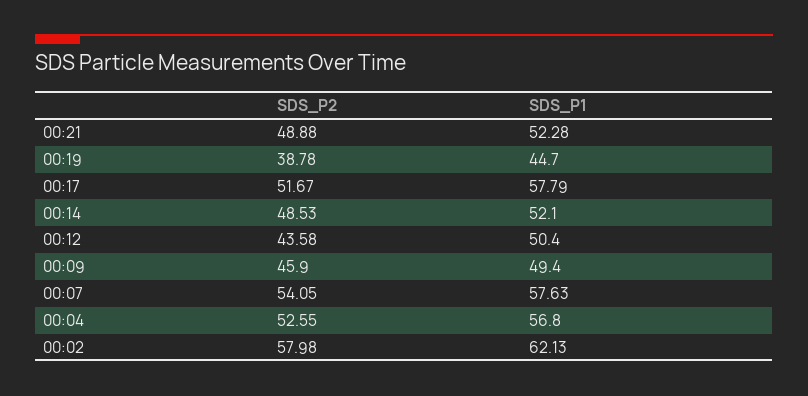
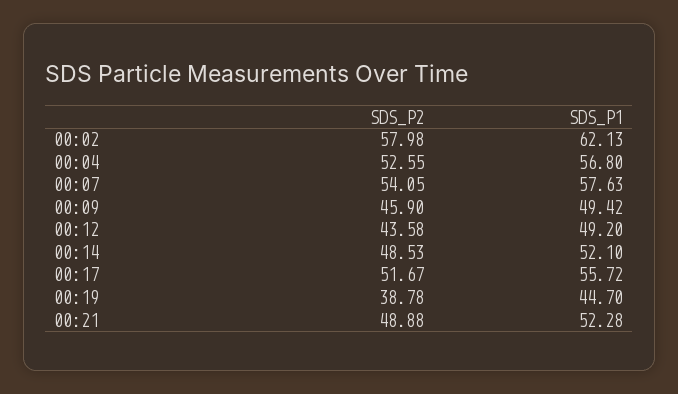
SDS_P1, 00:17: 57.79 -> 55.72
SDS_P1, 00:12: 50.4 -> 49.2
SDS_P1, 00:09: 49.4 -> 49.42

